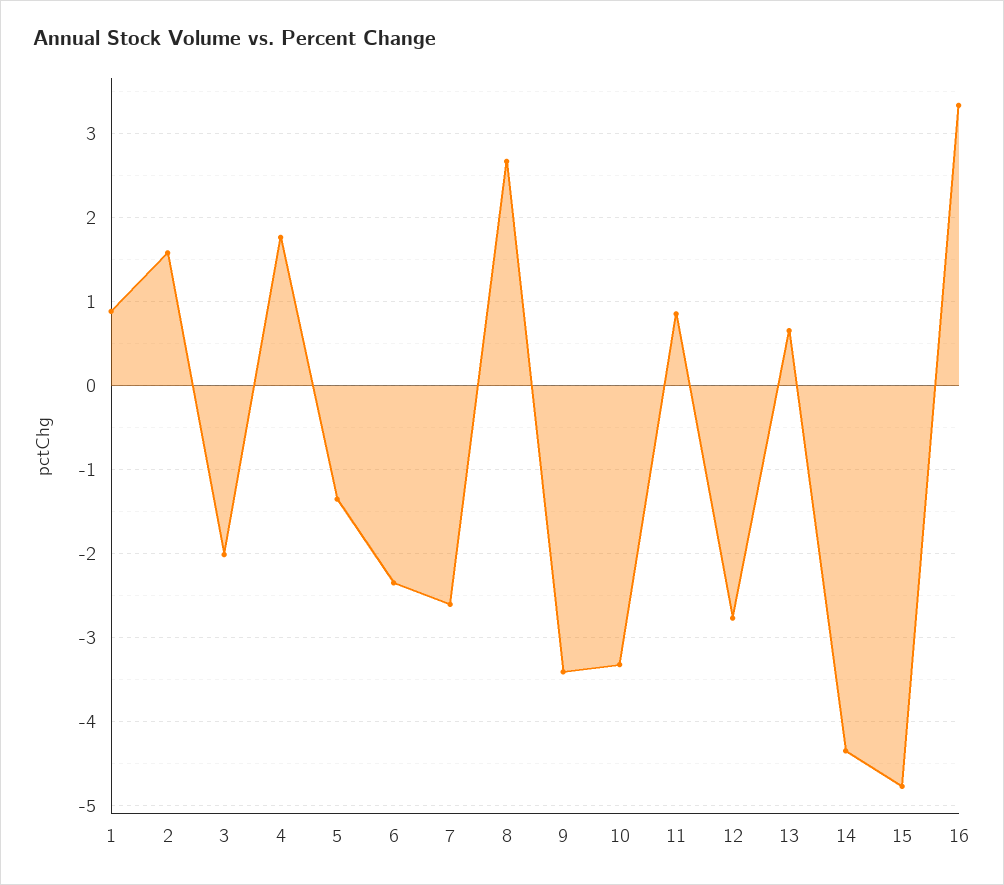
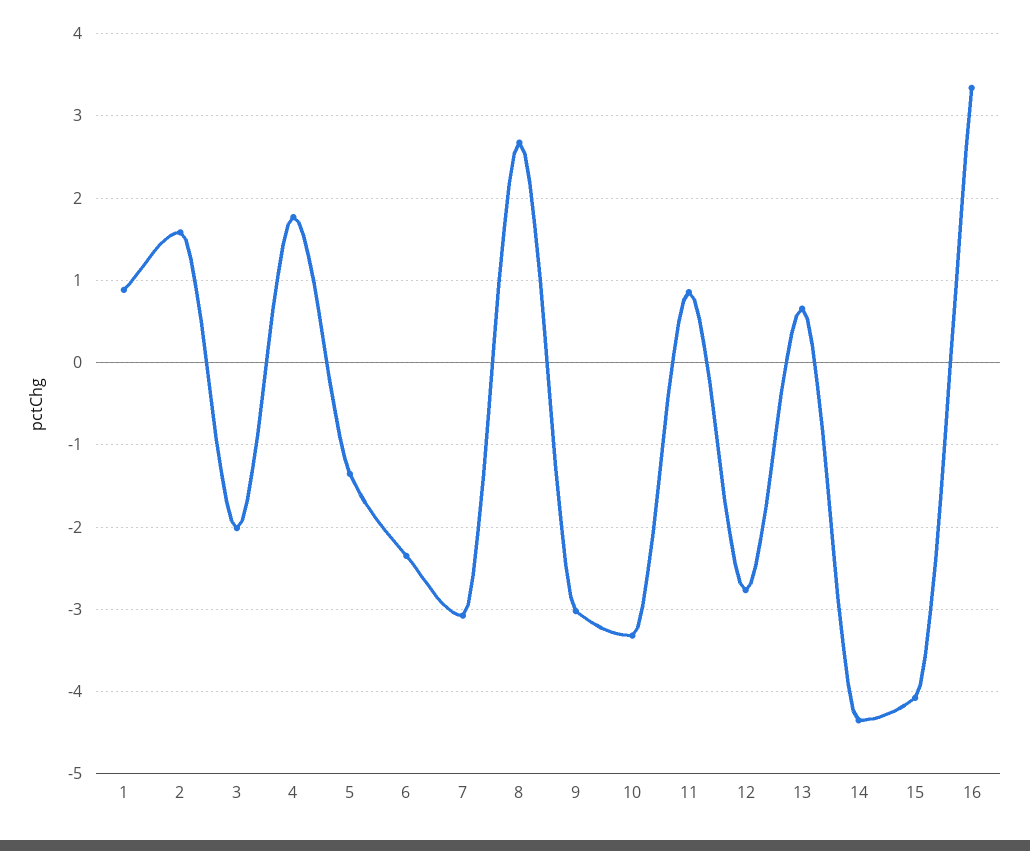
7: -2.6 -> -3.1
9: -3.4 -> -3
15: -4.8 -> -4.1

